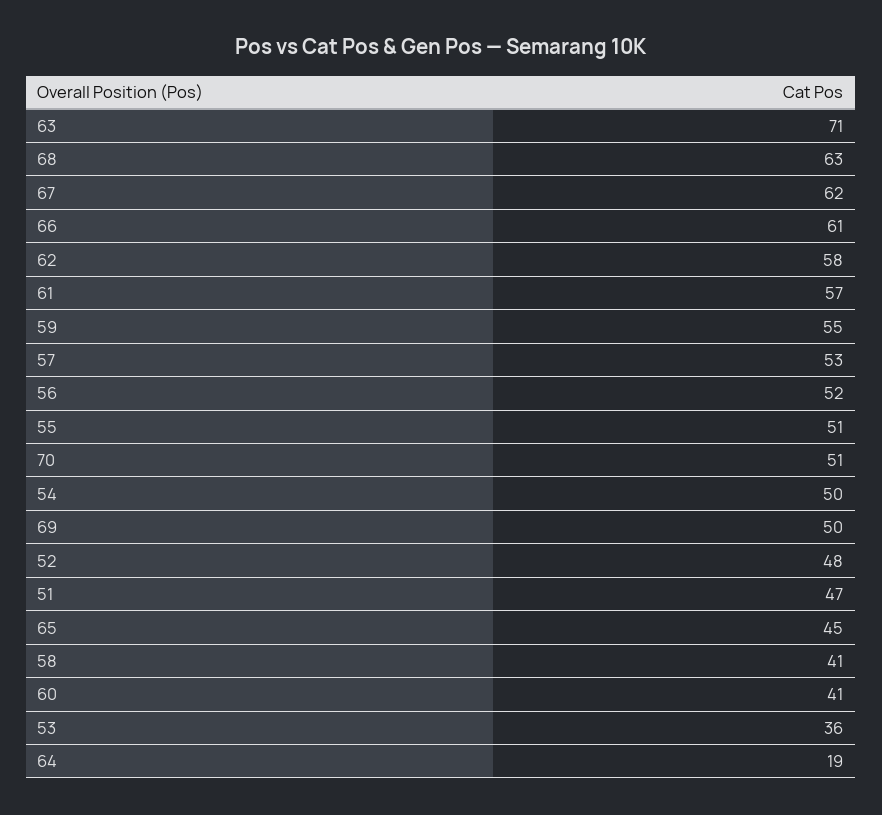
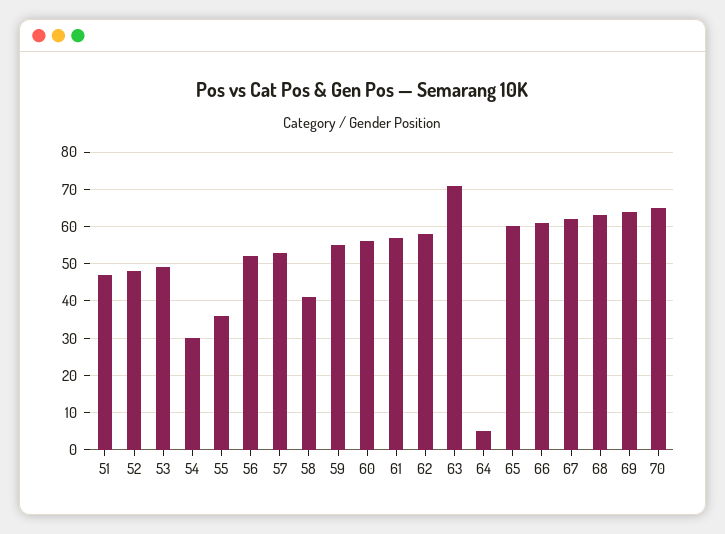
55: 51 -> 35
70: 51 -> 65
54: 50 -> 30
69: 50 -> 65
65: 45 -> 60
60: 41 -> 55
53: 36 -> 50
64: 19 -> 5

